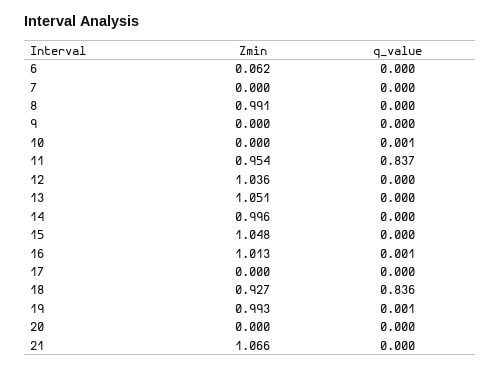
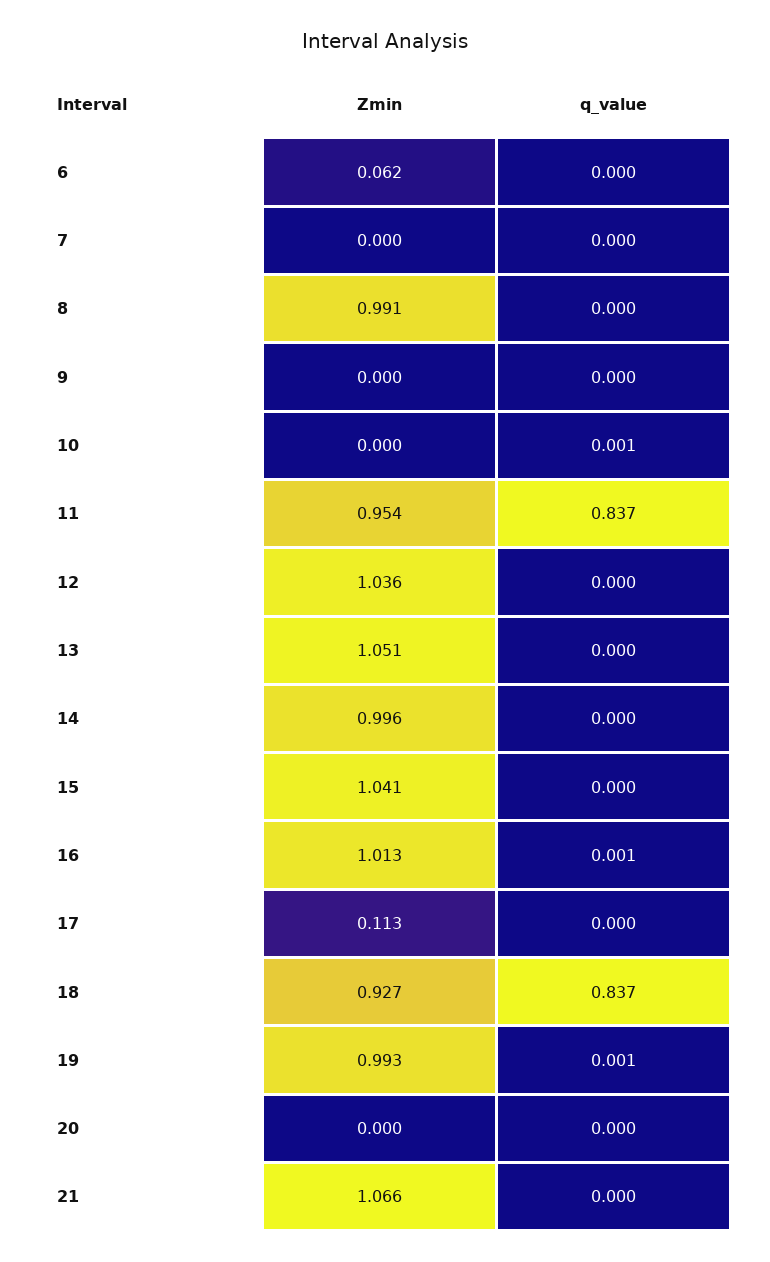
Zmin, 15: 1.048 -> 1.041
Zmin, 17: 0 -> 0.113
q_value, 18: 0.836 -> 0.837

